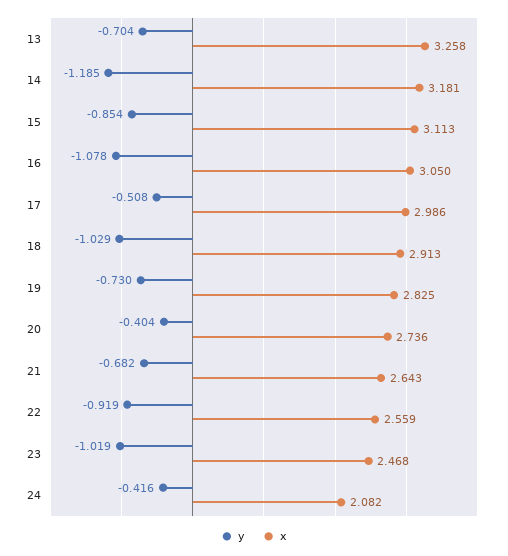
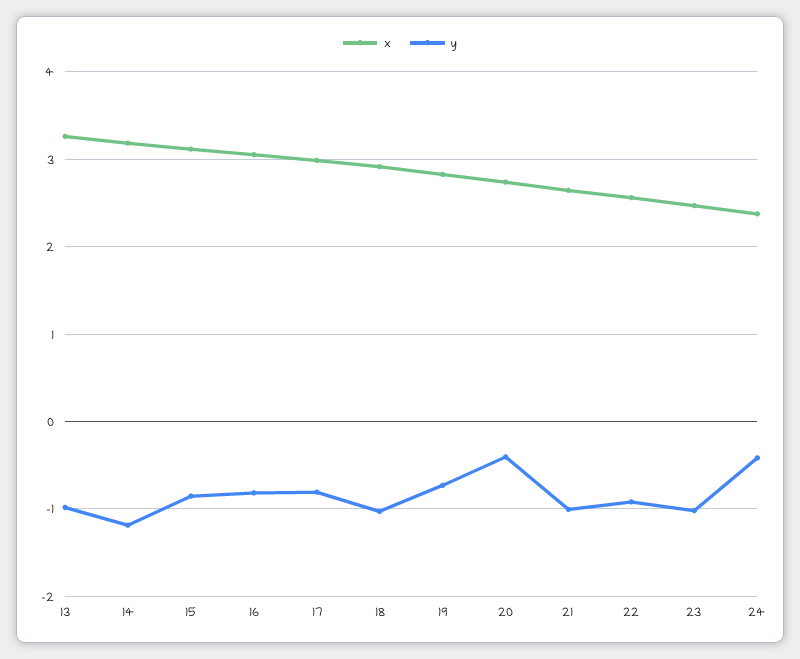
y, 13: -0.704 -> -1
y, 16: -1.078 -> -0.8
y, 17: -0.508 -> -0.8
y, 21: -0.682 -> -1
x, 24: 2.082 -> 2.4

